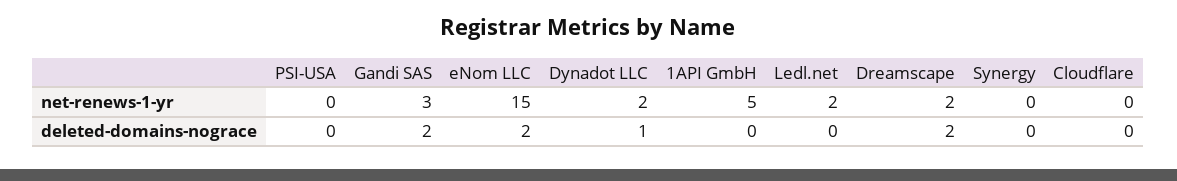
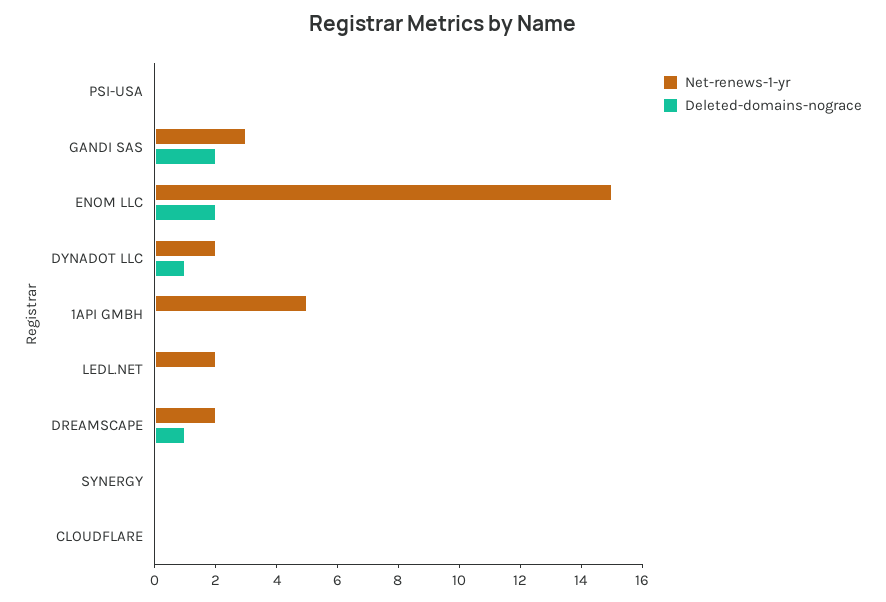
deleted-domains-nograce, Dreamscape: 2 -> 1

